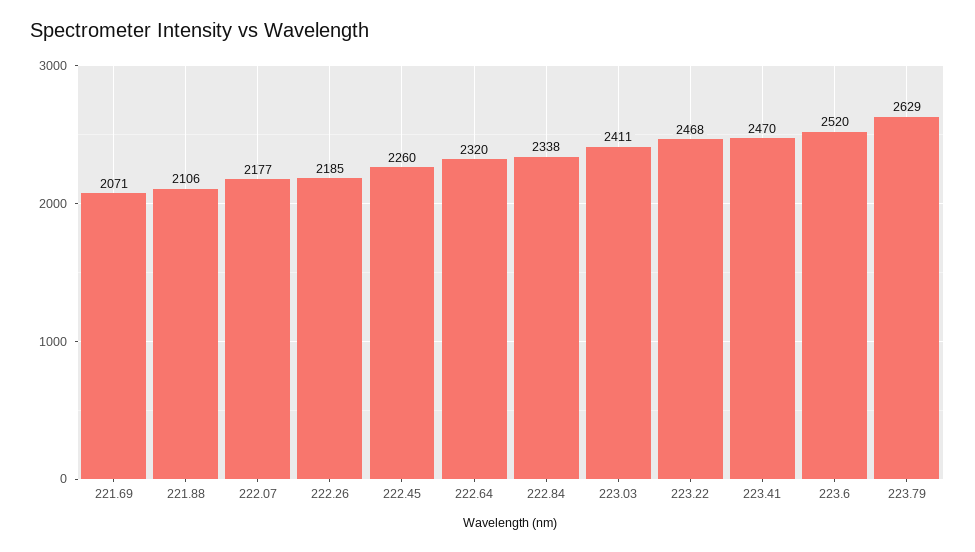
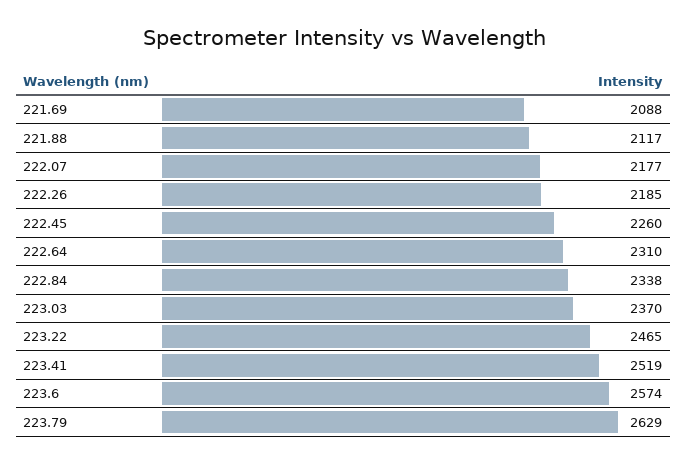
221.69: 2071 -> 2088
221.88: 2106 -> 2117
222.64: 2320 -> 2310
223.03: 2411 -> 2370
223.22: 2468 -> 2465
223.41: 2470 -> 2519
223.6: 2520 -> 2574

